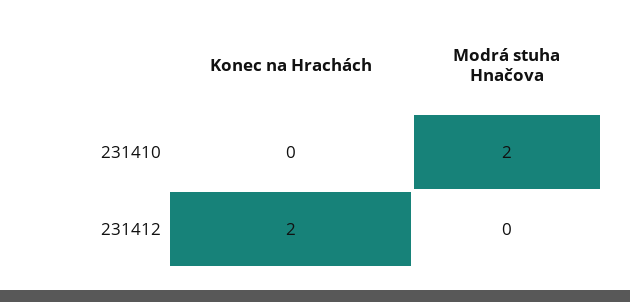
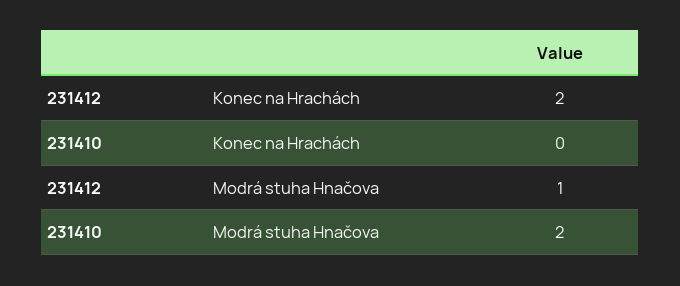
Modrá stuha Hnačova, 231412: 0 -> 1

